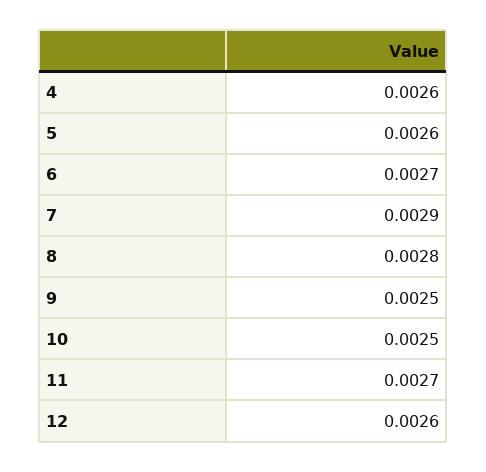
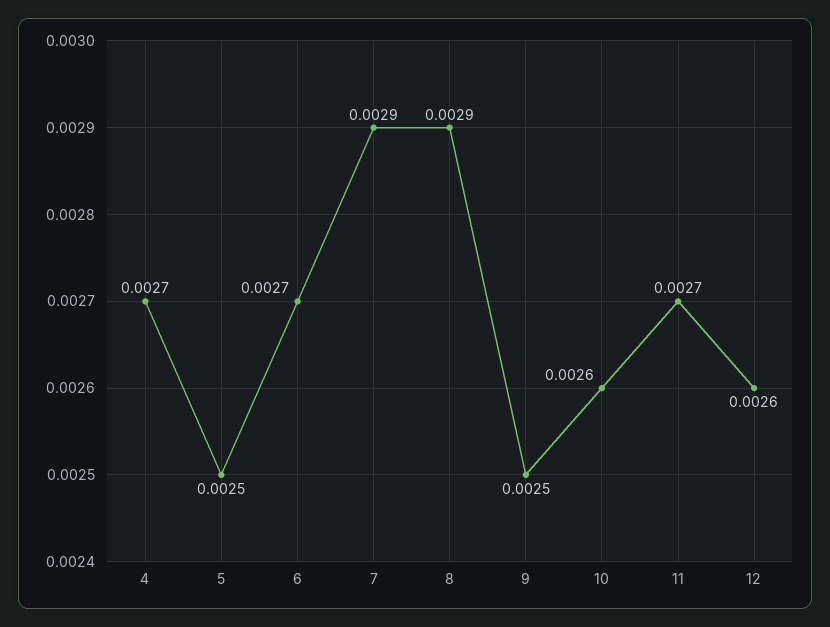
4: 0.0026 -> 0.0027
5: 0.0026 -> 0.0025
8: 0.0028 -> 0.0029
10: 0.0025 -> 0.0026

